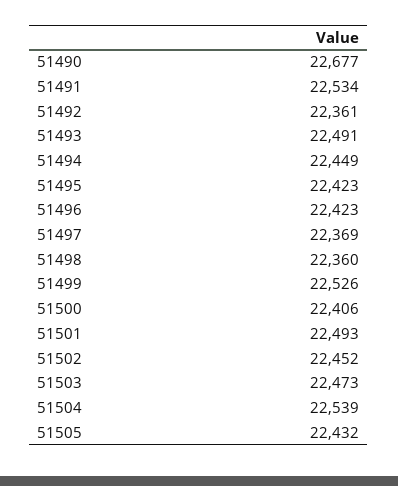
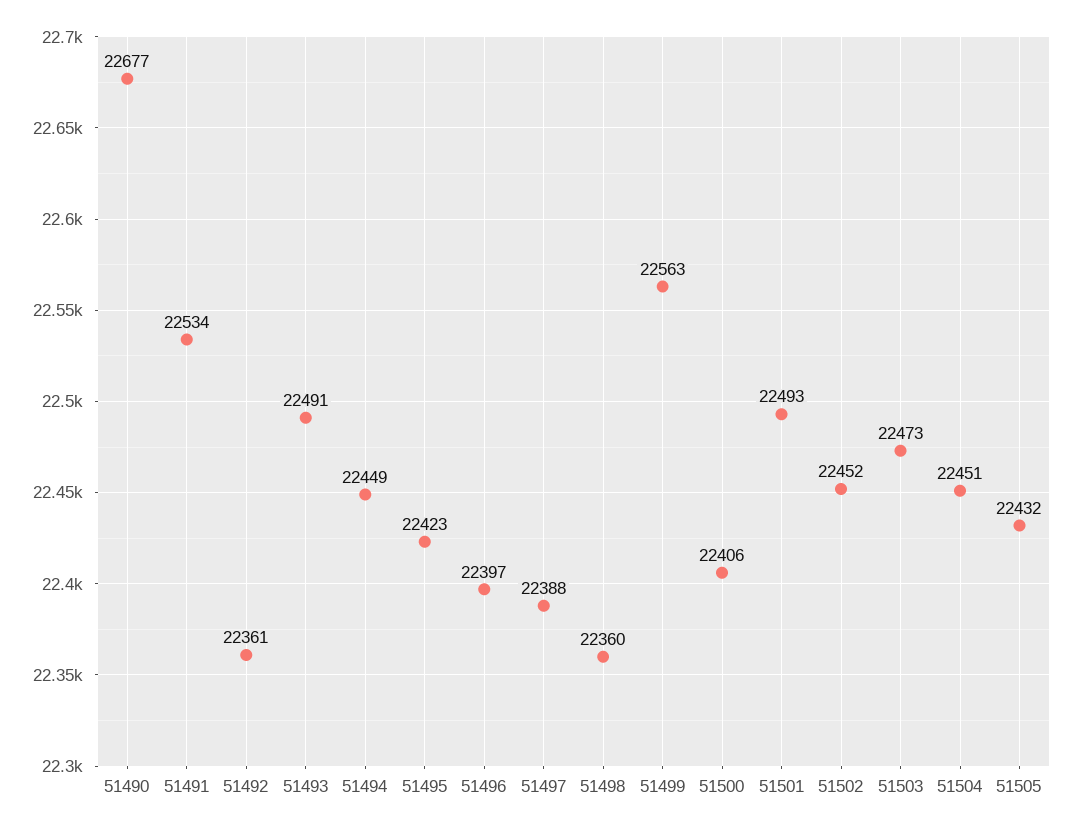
51496: 22423 -> 22397
51497: 22369 -> 22388
51499: 22526 -> 22563
51504: 22539 -> 22451

